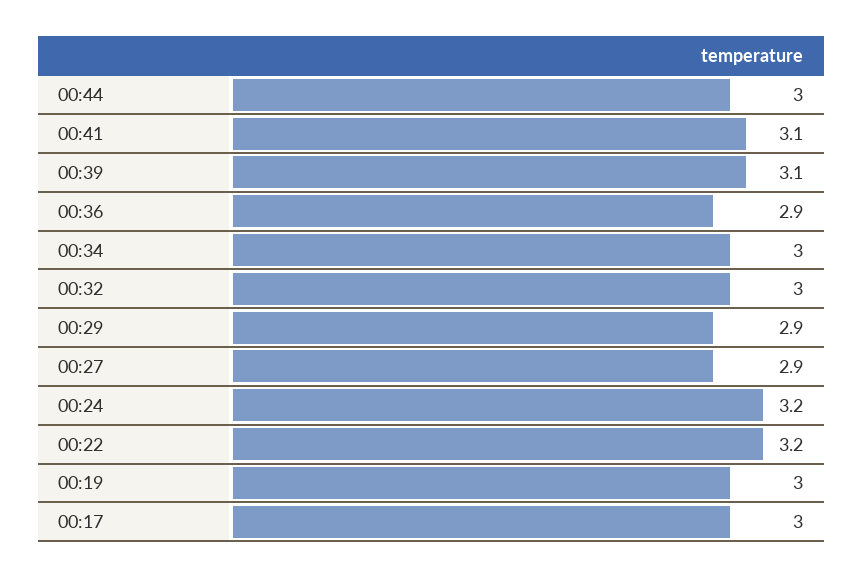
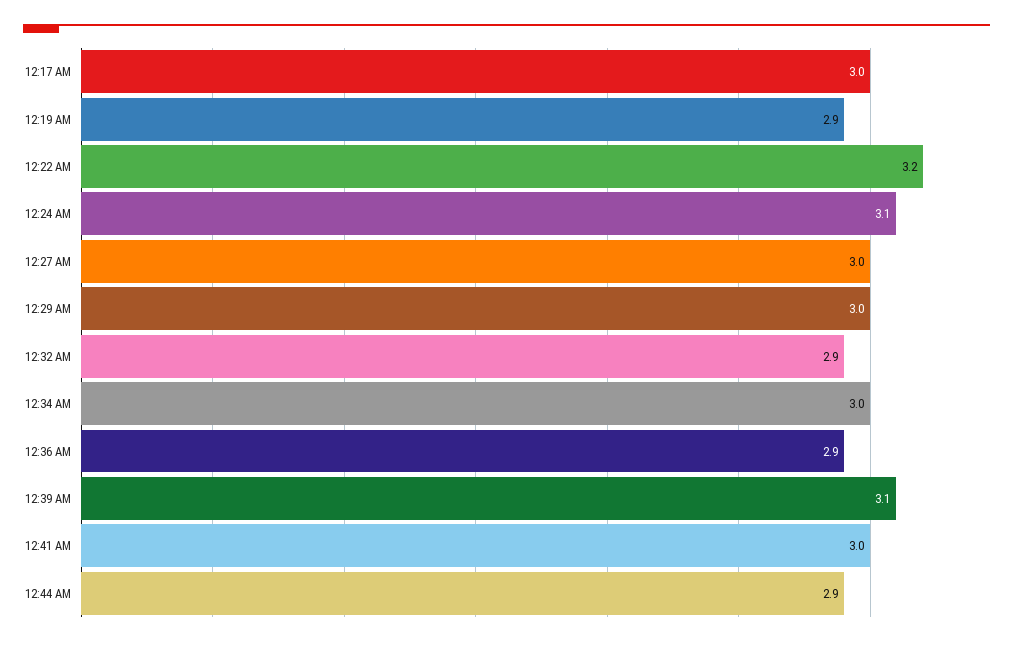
00:44: 3 -> 2.9
00:41: 3.1 -> 3
00:32: 3 -> 2.9
00:29: 2.9 -> 3
00:27: 2.9 -> 3
00:24: 3.2 -> 3.1
00:19: 3 -> 2.9

